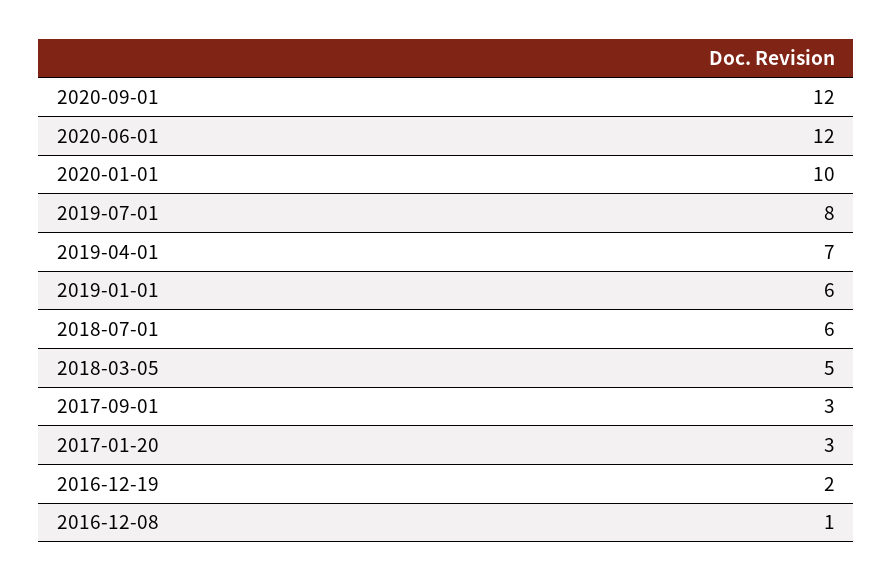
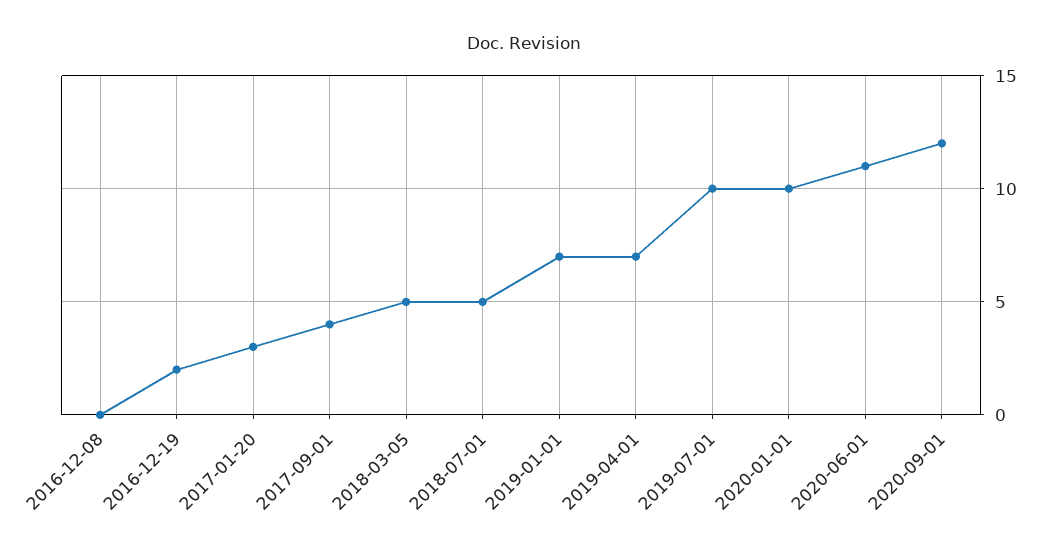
2020-06-01: 12 -> 11
2019-07-01: 8 -> 10
2019-01-01: 6 -> 7
2018-07-01: 6 -> 5
2017-09-01: 3 -> 4
2016-12-08: 1 -> 0

